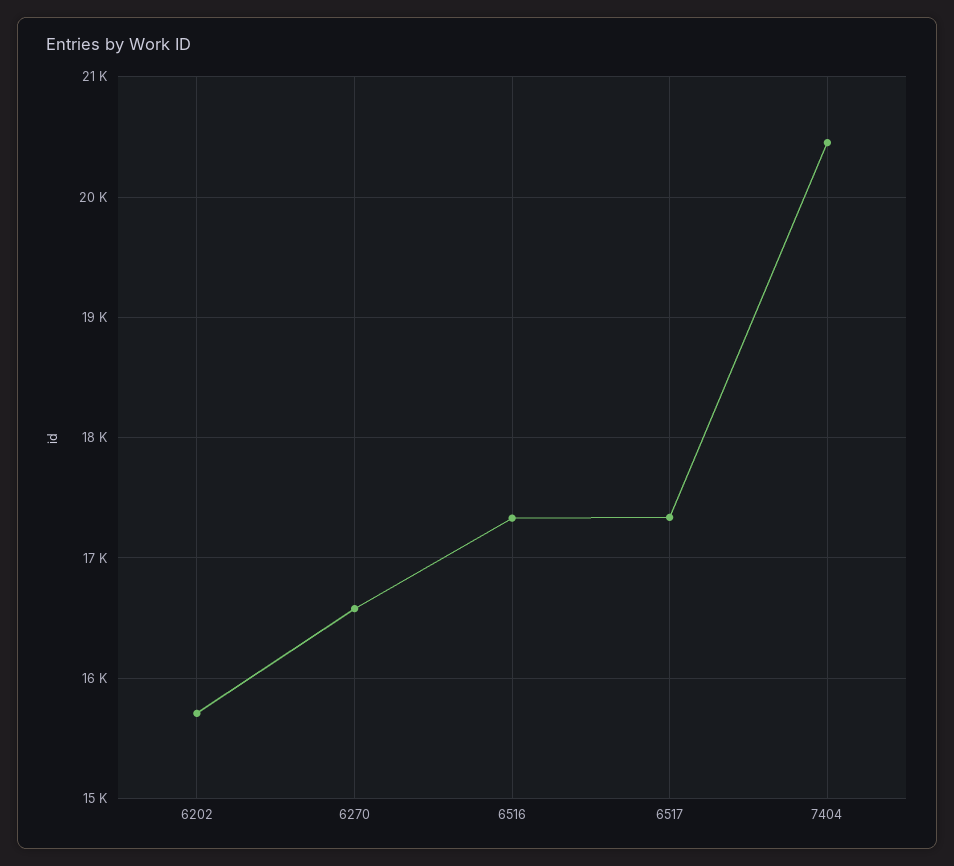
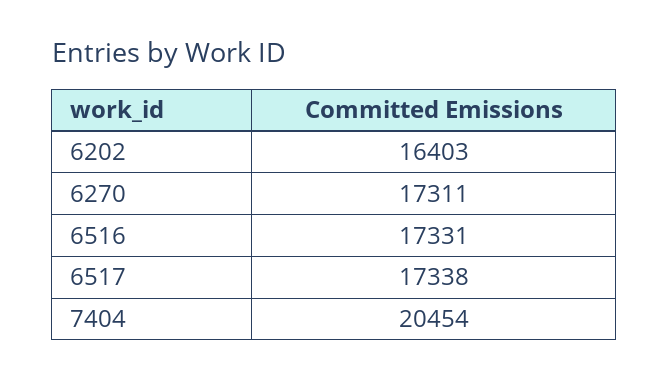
6202: 15700 -> 16403
6270: 16600 -> 17311

